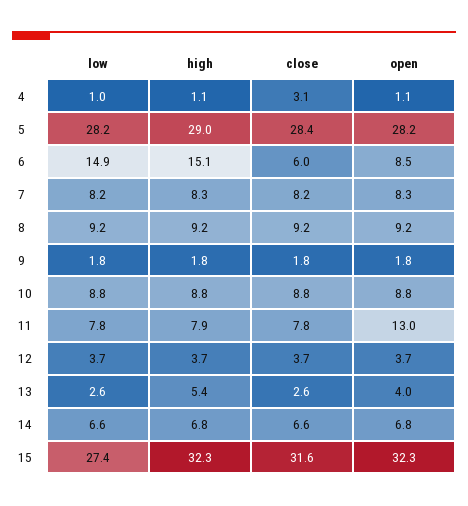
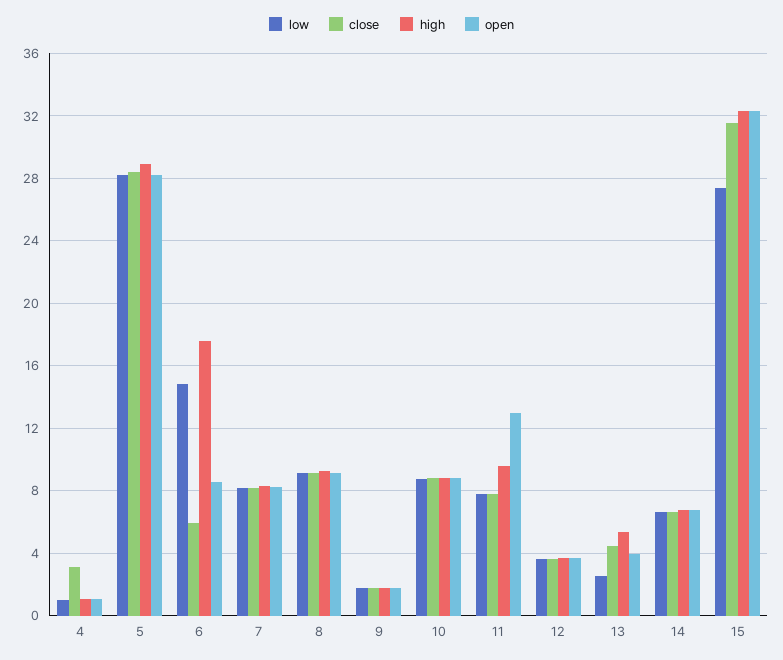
high, 6: 15.1 -> 17.5
high, 11: 7.9 -> 9.5
close, 13: 2.6 -> 4.5

